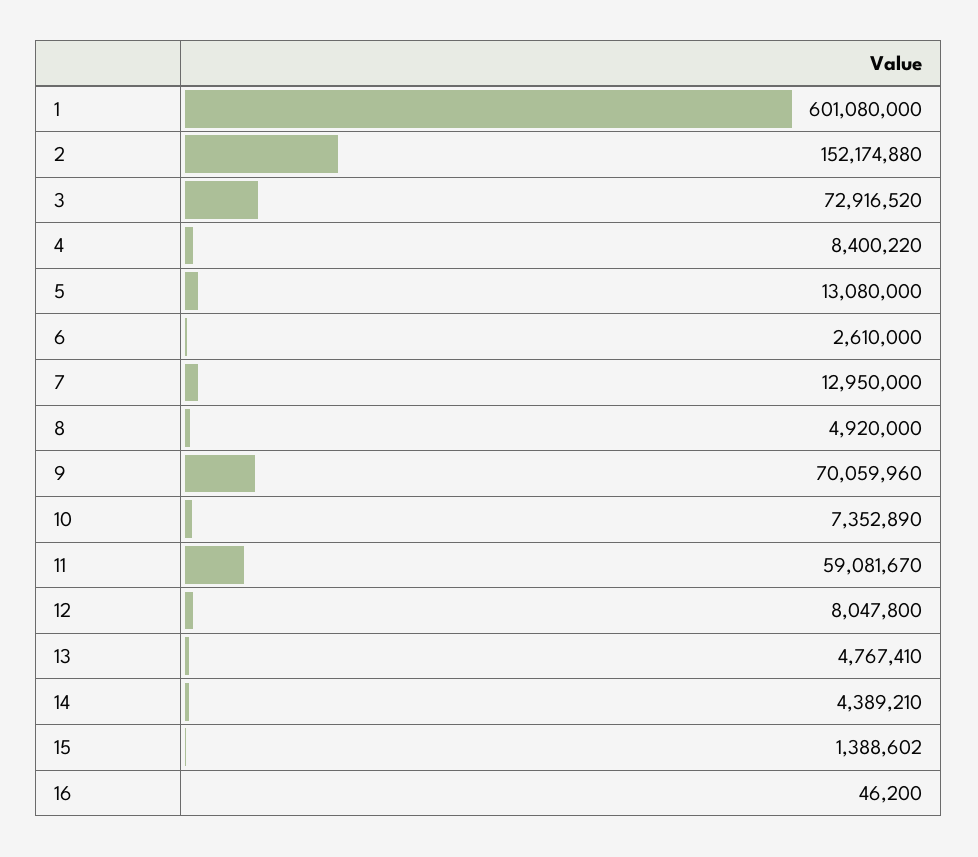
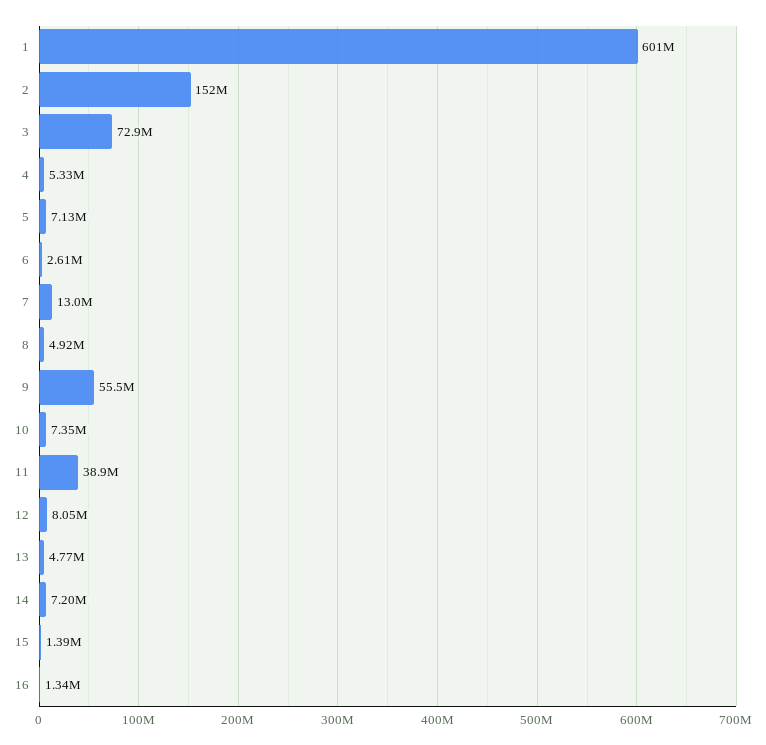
4: 8400220 -> 5330000
5: 13080000 -> 7130000
9: 70059960 -> 55500000
11: 59081670 -> 38900000
14: 4389210 -> 7200000
16: 46200 -> 1340000

